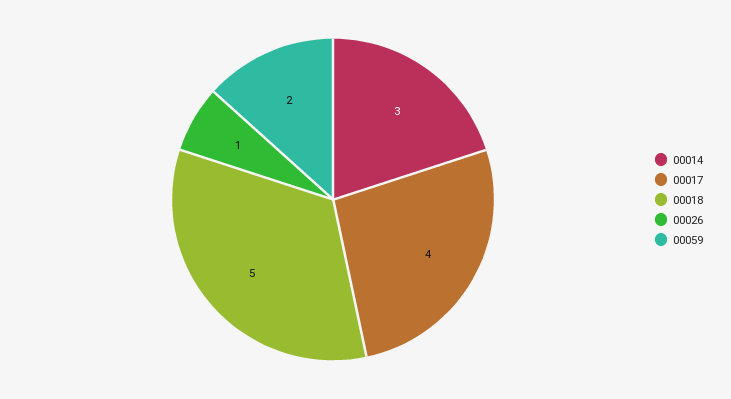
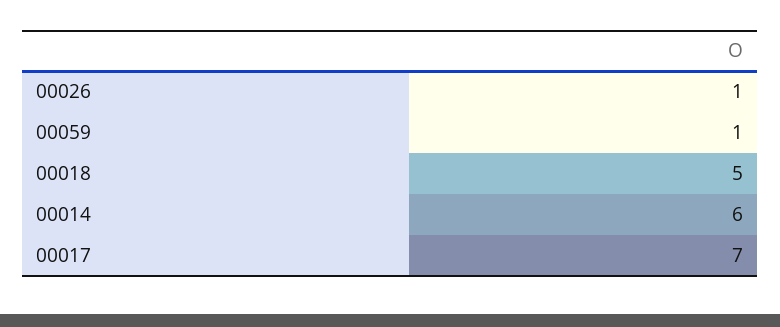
00014: 3 -> 6
00017: 4 -> 7
00059: 2 -> 1

